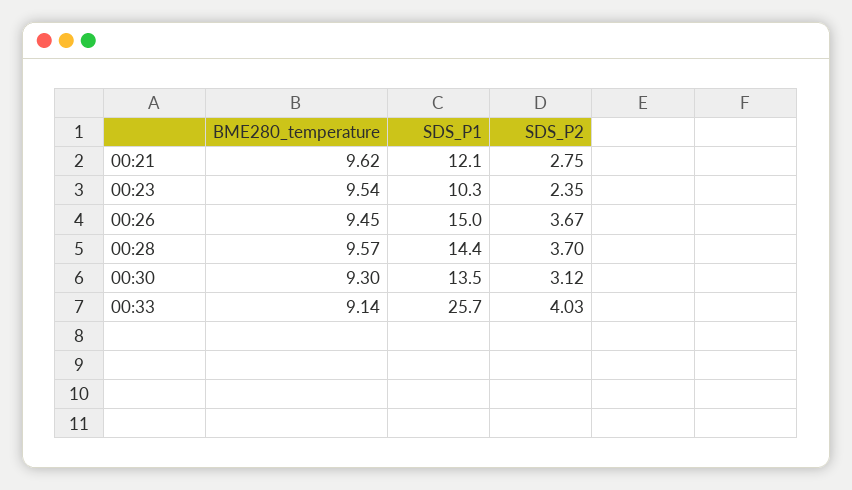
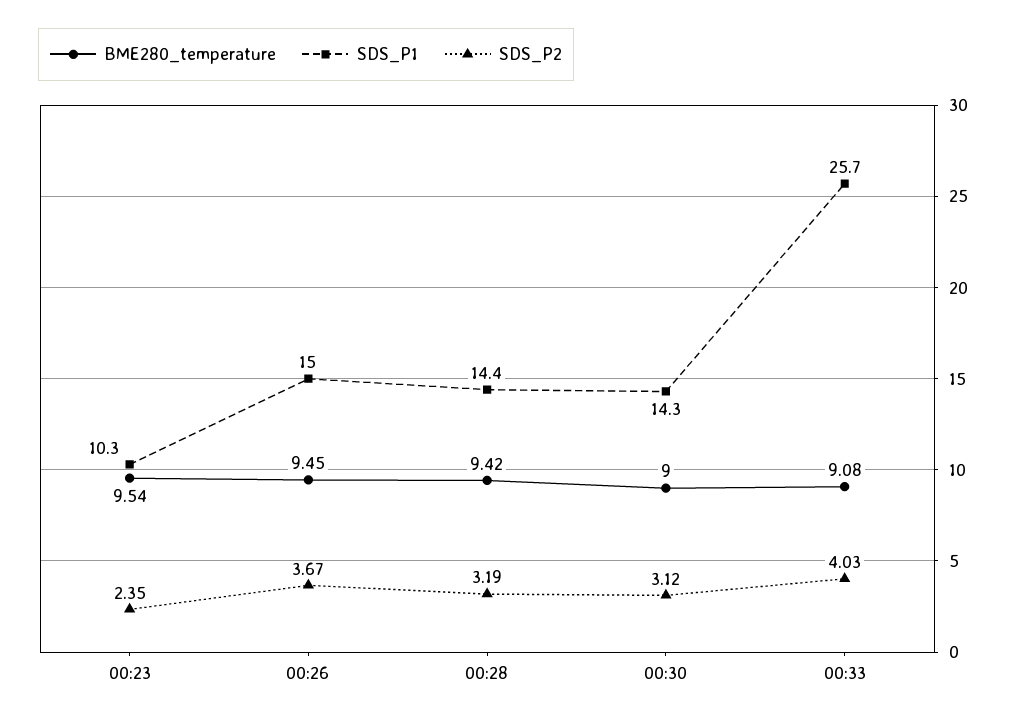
BME280_temperature, 00:21: 9.62 -> none
SDS_P1, 00:21: 12.1 -> none
SDS_P2, 00:21: 2.75 -> none
BME280_temperature, 00:28: 9.57 -> 9.42
SDS_P2, 00:28: 3.7 -> 3.19
BME280_temperature, 00:30: 9.3 -> 9
SDS_P1, 00:30: 13.5 -> 14.3
BME280_temperature, 00:33: 9.14 -> 9.08

